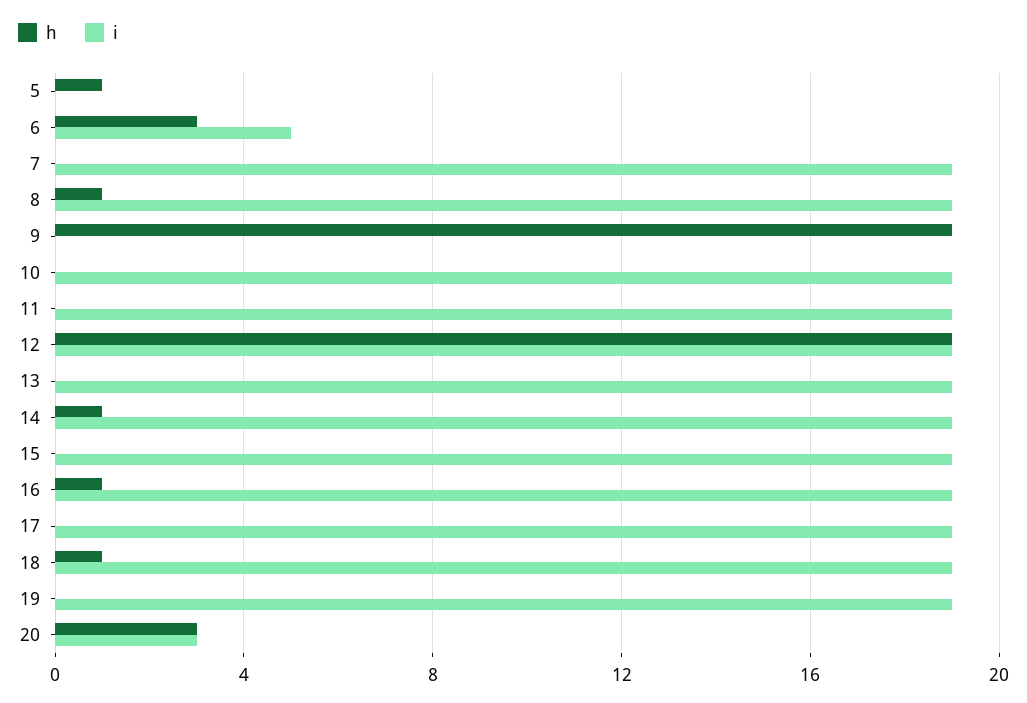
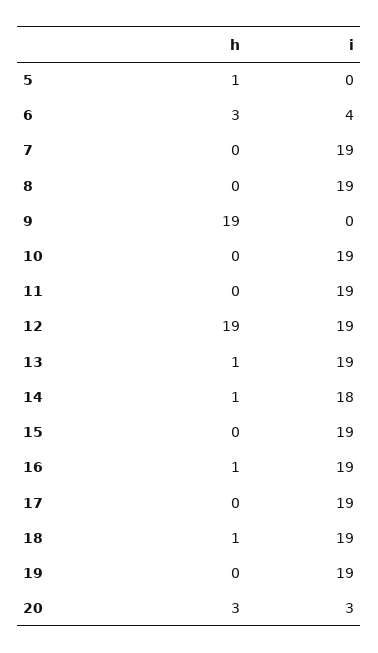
i, 6: 5 -> 4
h, 8: 1 -> 0
h, 13: 0 -> 1
i, 14: 19 -> 18

